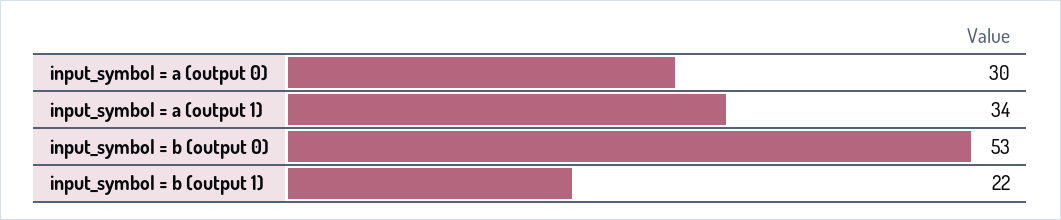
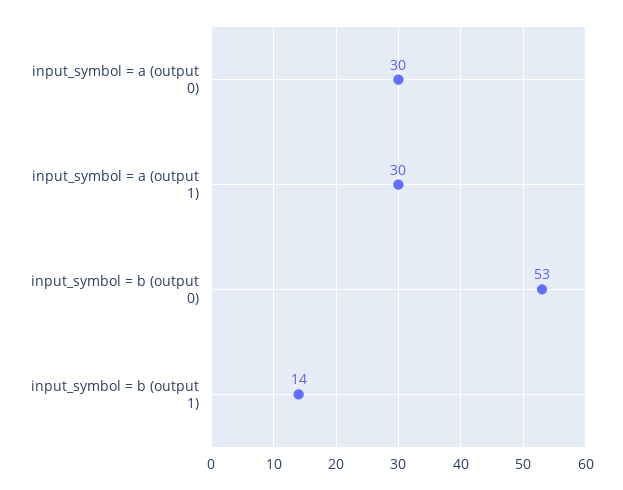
input_symbol = a (output 1): 34 -> 30
input_symbol = b (output 1): 22 -> 14

